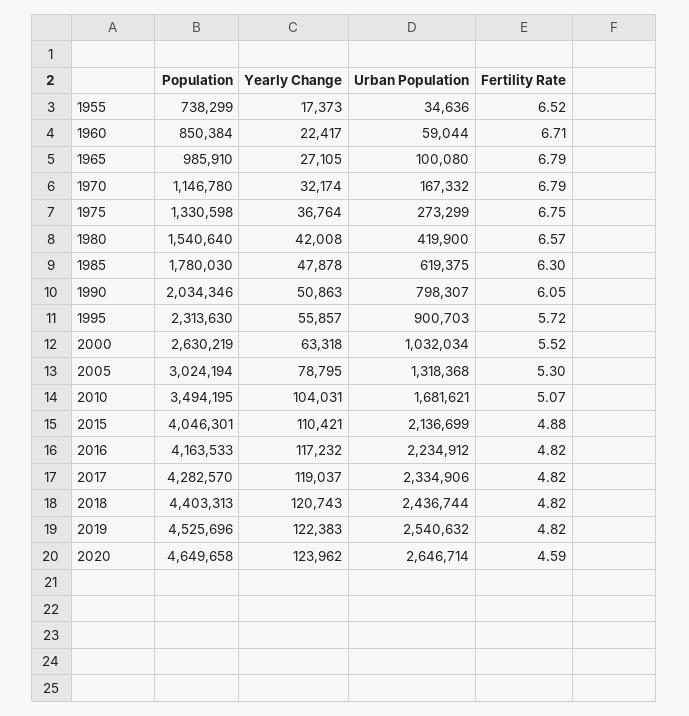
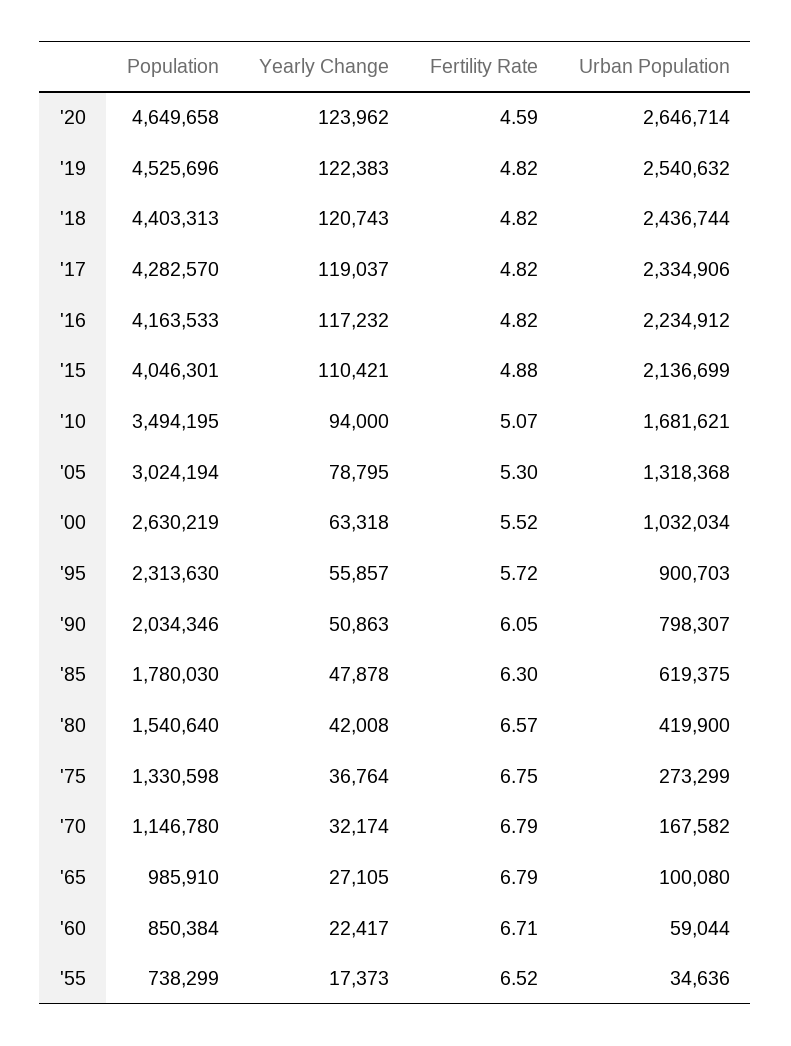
Urban Population, 1970: 167332 -> 167582
Yearly Change, 2010: 104031 -> 94000

